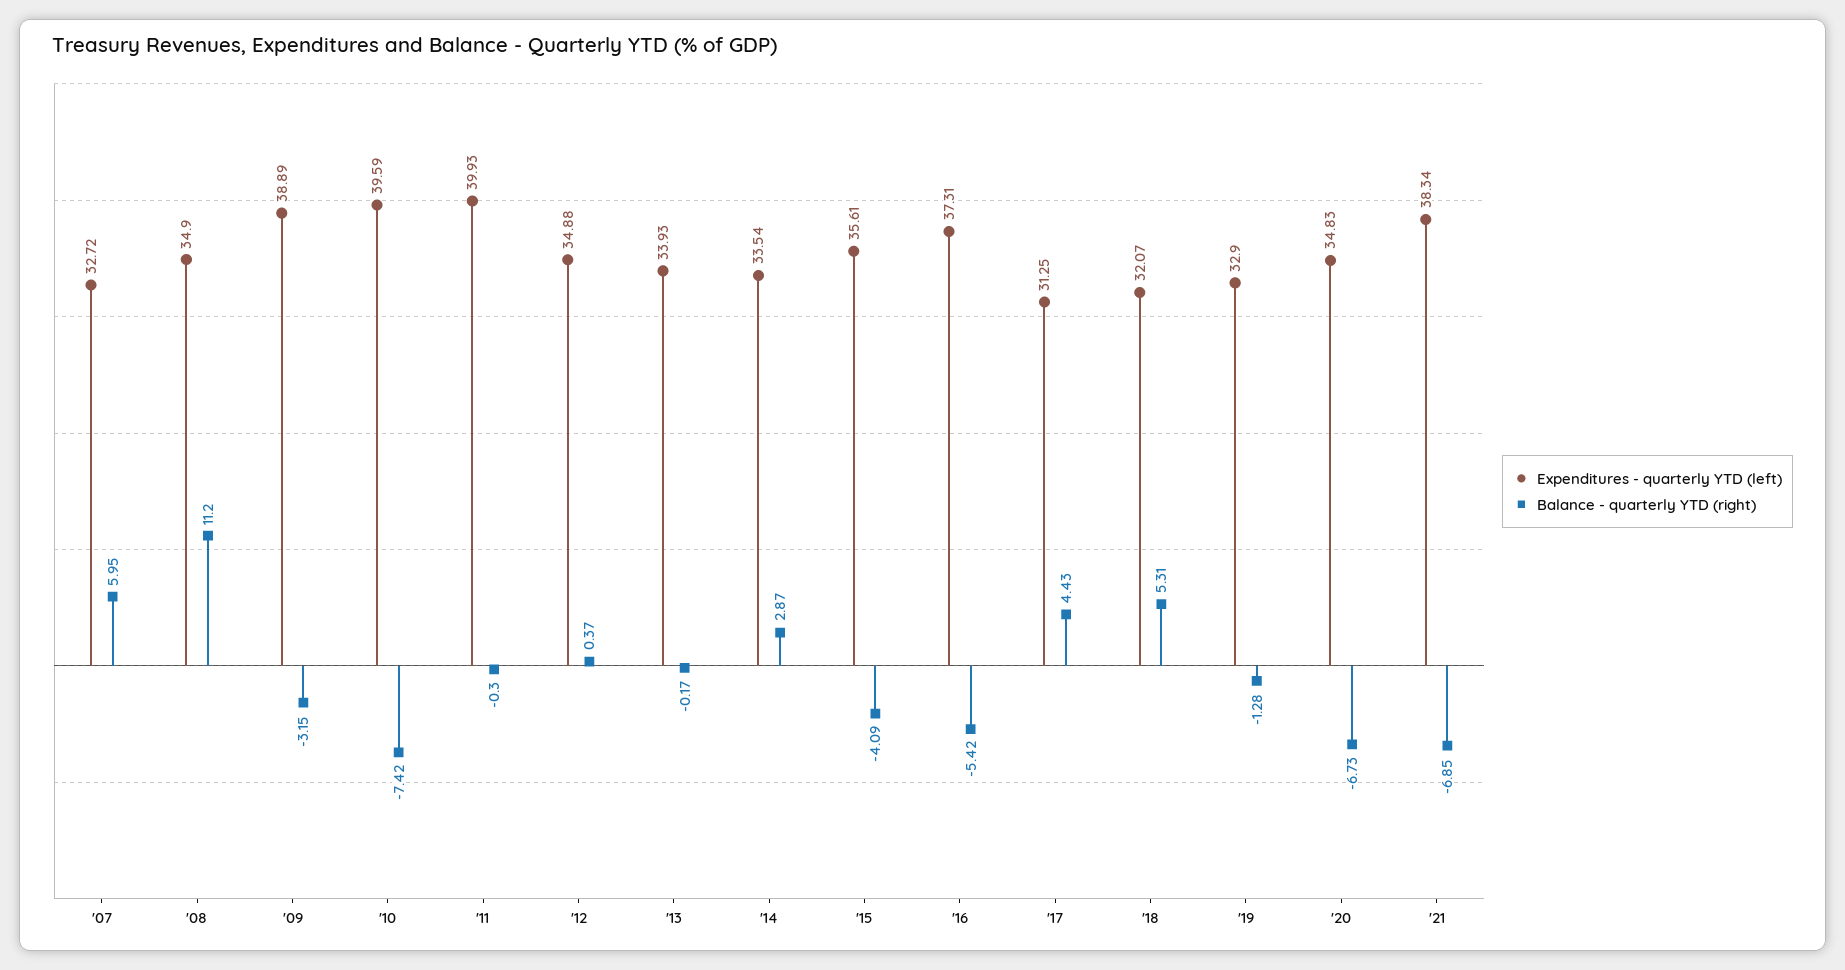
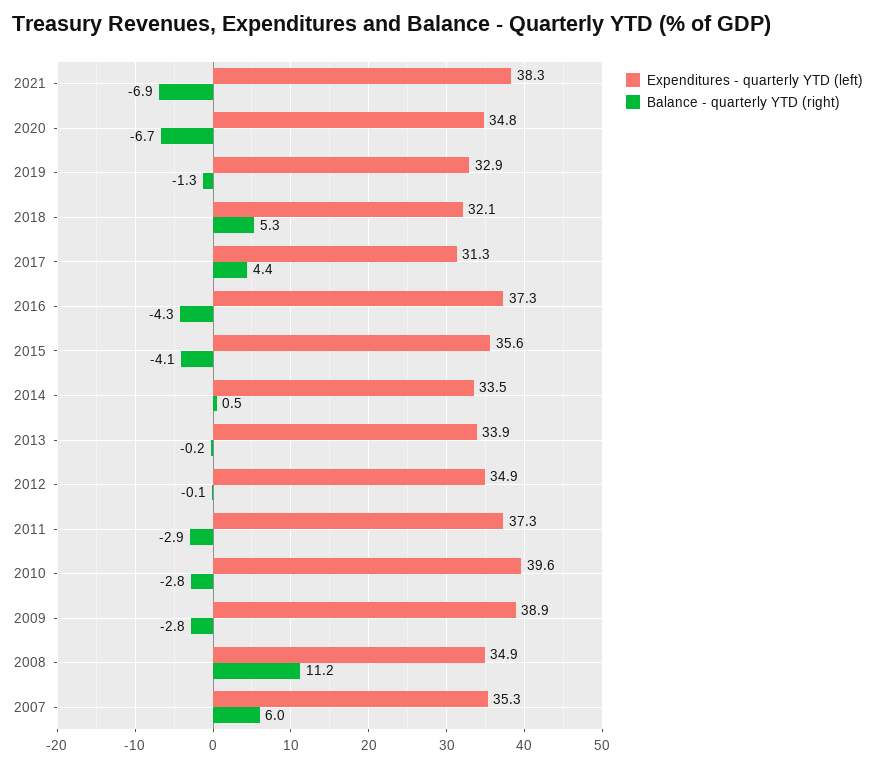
Expenditures - quarterly YTD (left), '07: 32.72 -> 35.3
Balance - quarterly YTD (right), '09: -3.15 -> -2.8
Balance - quarterly YTD (right), '10: -7.42 -> -2.8
Expenditures - quarterly YTD (left), '11: 39.93 -> 37.3
Balance - quarterly YTD (right), '11: -0.3 -> -2.9
Balance - quarterly YTD (right), '12: 0.37 -> -0.1
Balance - quarterly YTD (right), '14: 2.87 -> 0.5
Balance - quarterly YTD (right), '16: -5.42 -> -4.3

